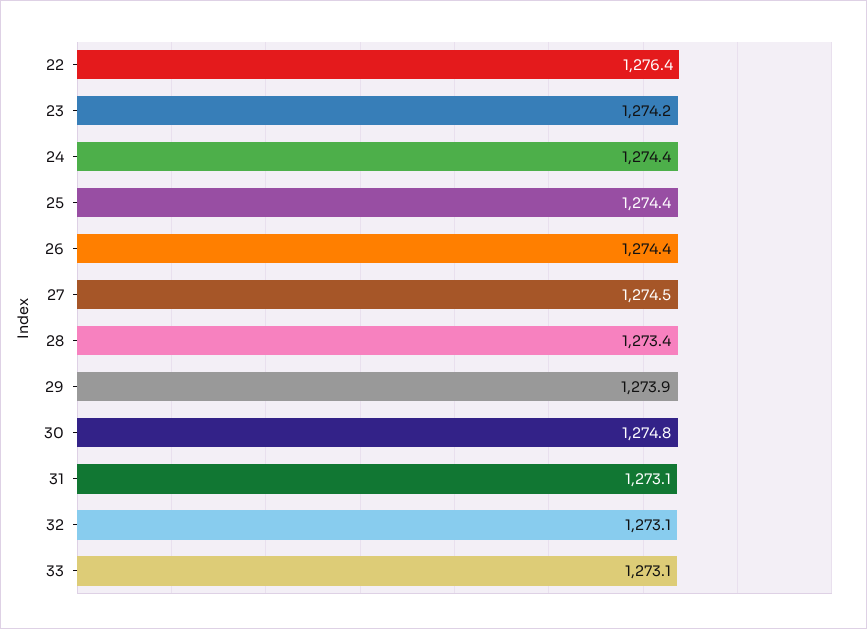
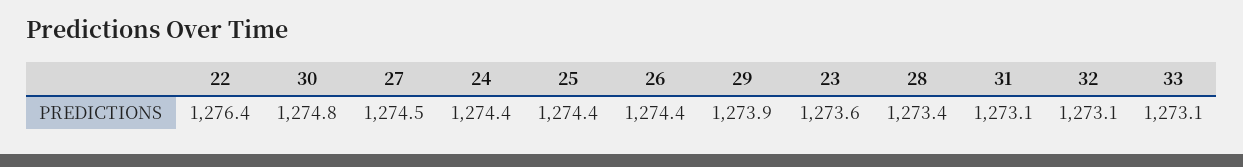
23: 1274.2 -> 1273.6

